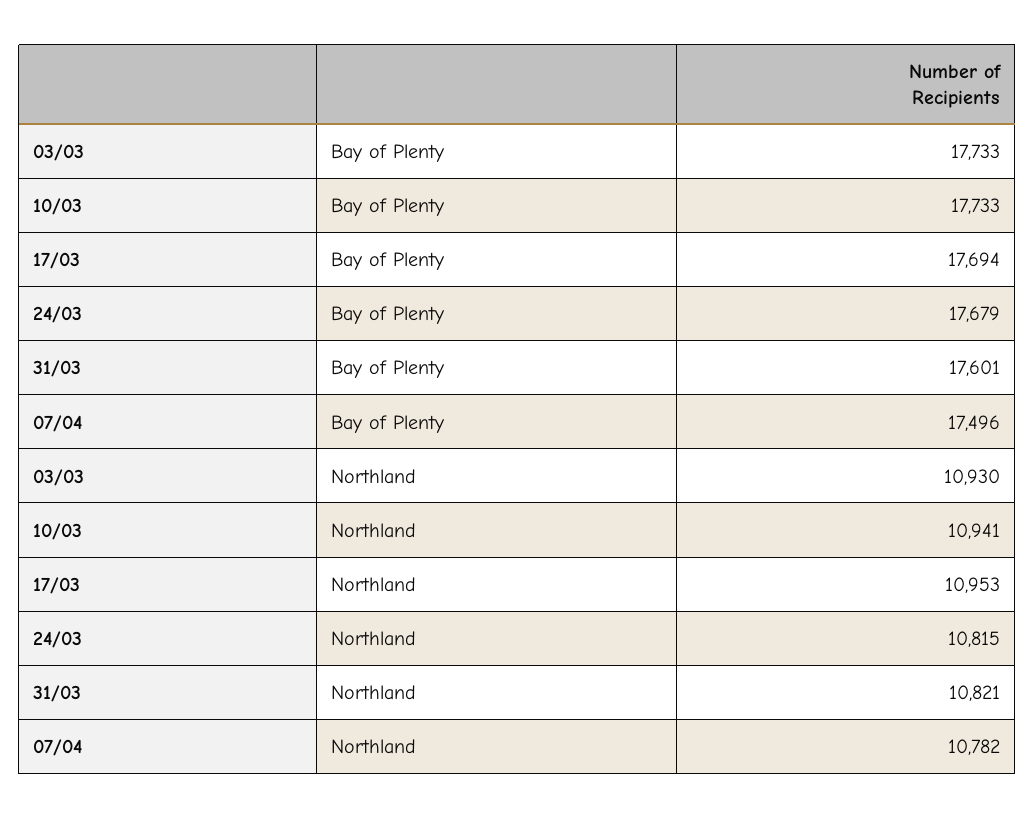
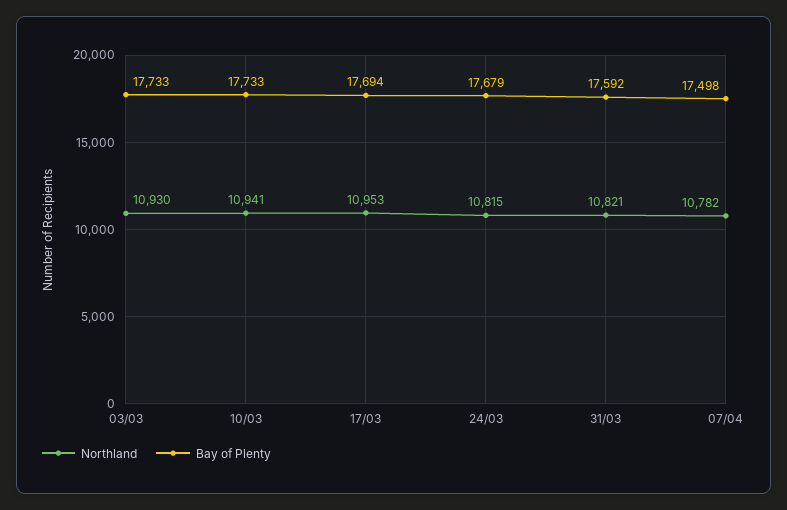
Bay of Plenty, 31/03: 17601 -> 17592
Bay of Plenty, 07/04: 17496 -> 17498

